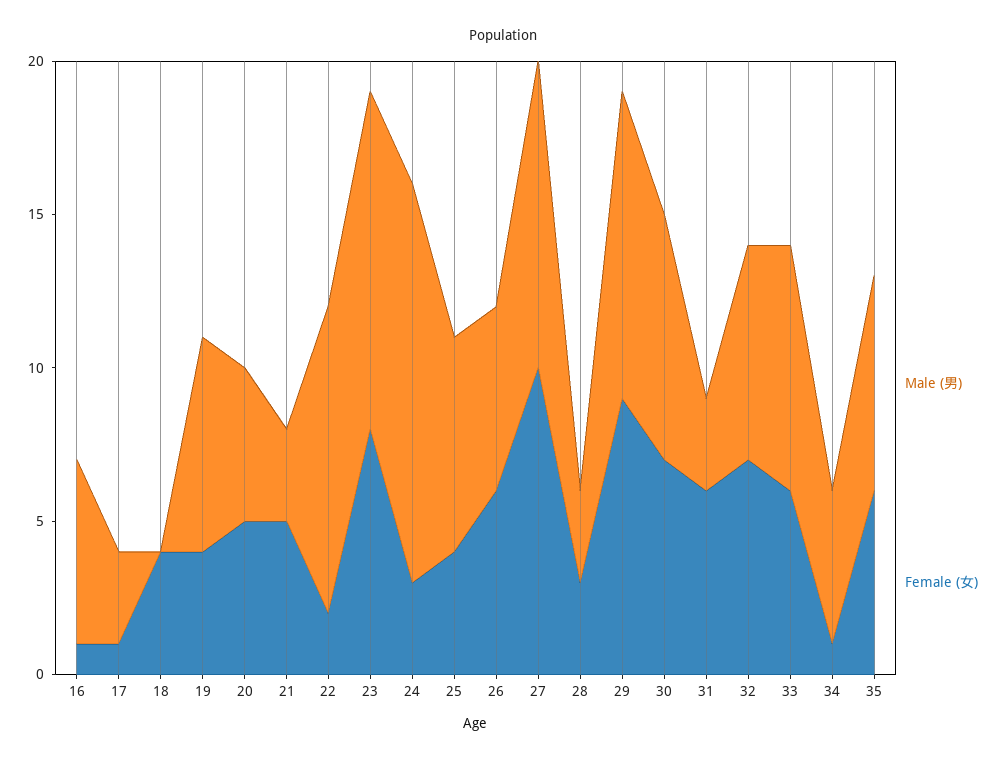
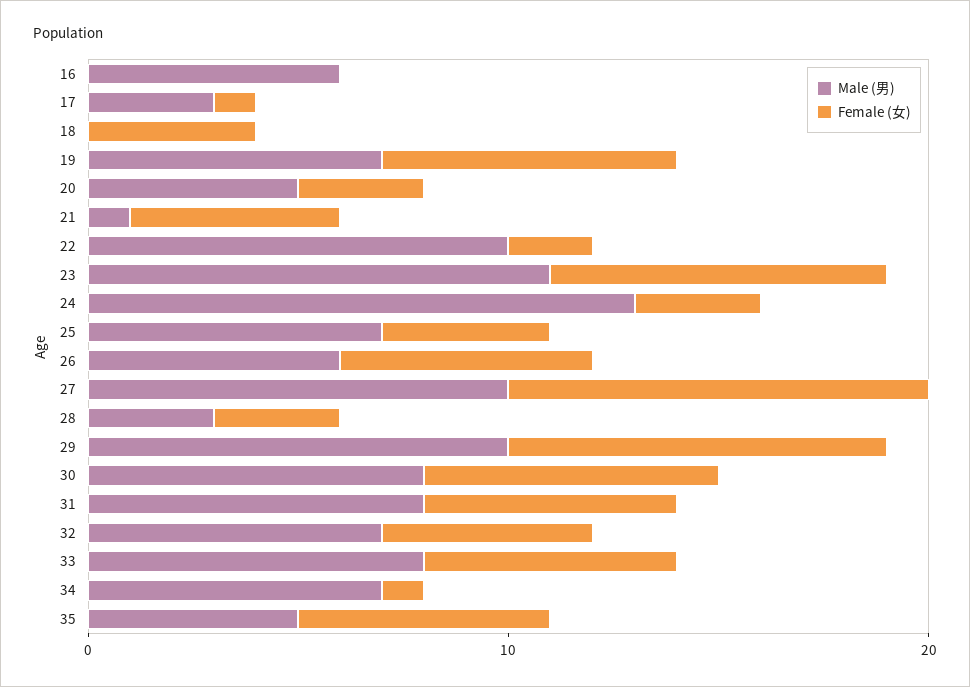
Female (女), 16: 1 -> 0
Female (女), 19: 4 -> 7
Female (女), 20: 5 -> 3
Male (男), 21: 3 -> 1
Male (男), 31: 3 -> 8
Female (女), 32: 7 -> 5
Male (男), 34: 5 -> 7
Male (男), 35: 7 -> 5

